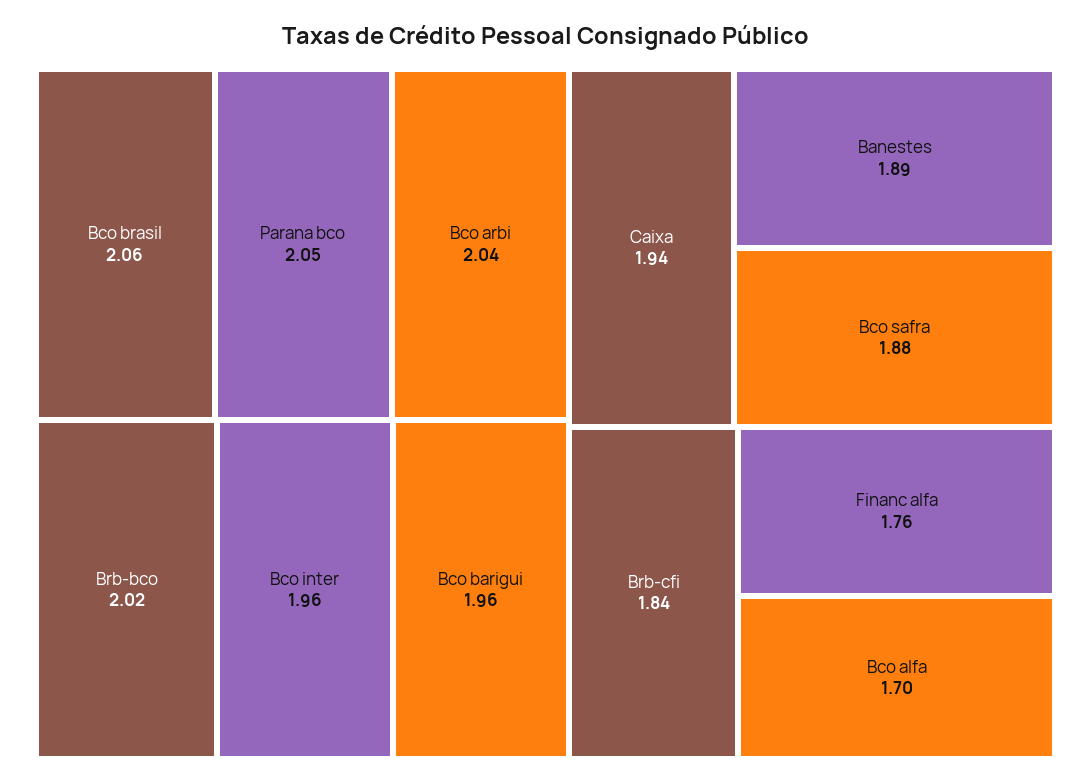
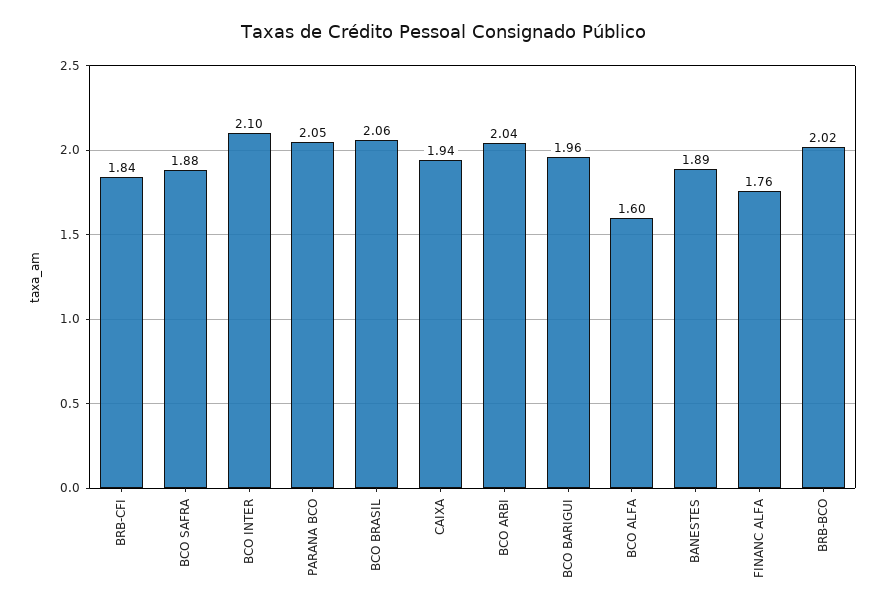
Bco inter: 1.96 -> 2.1
Bco alfa: 1.7 -> 1.6

